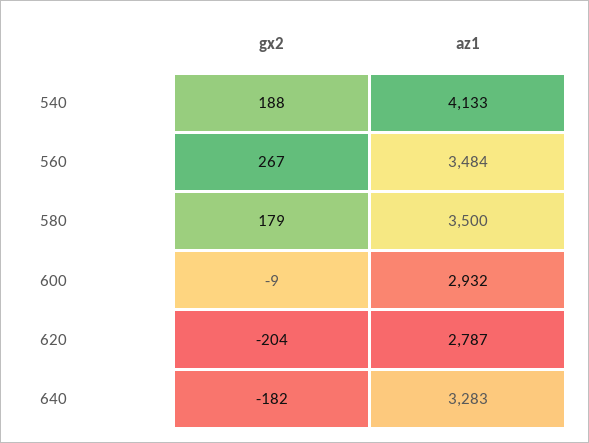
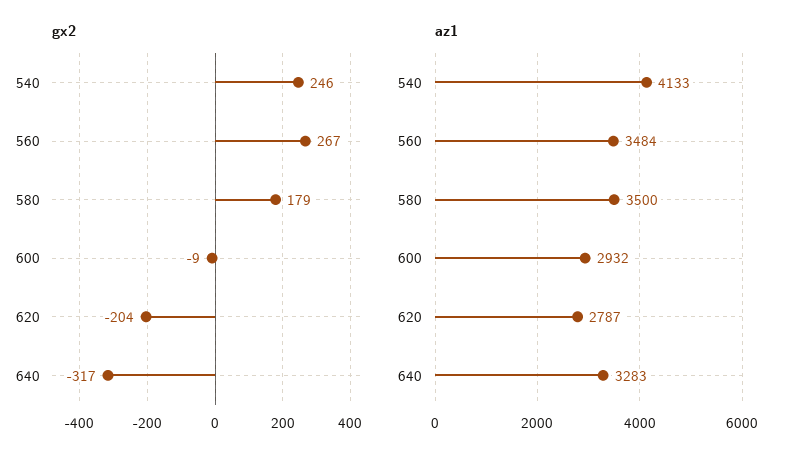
gx2, 540: 188 -> 246
gx2, 640: -182 -> -317

